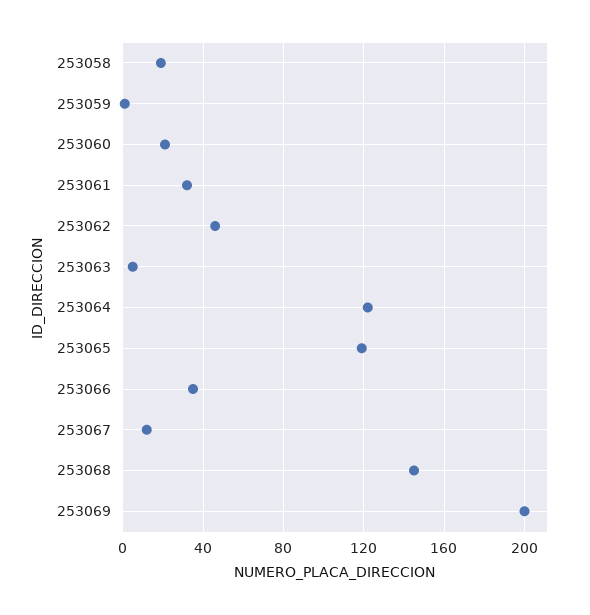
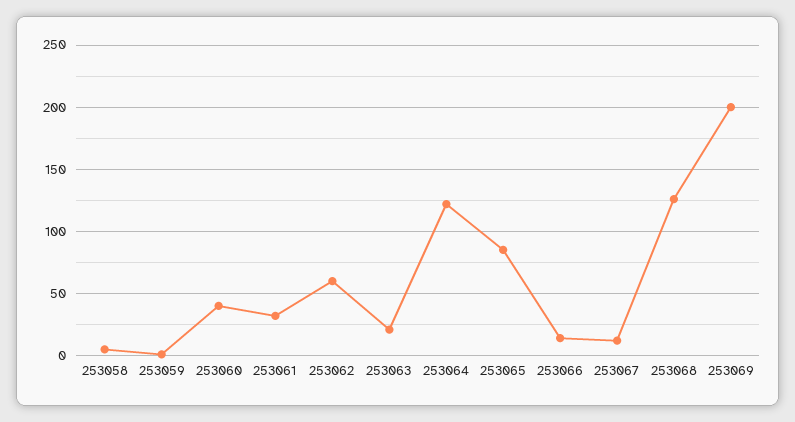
253058: 20 -> 5
253060: 20 -> 40
253062: 45 -> 60
253063: 5 -> 20
253065: 120 -> 85
253066: 35 -> 15
253068: 145 -> 125

